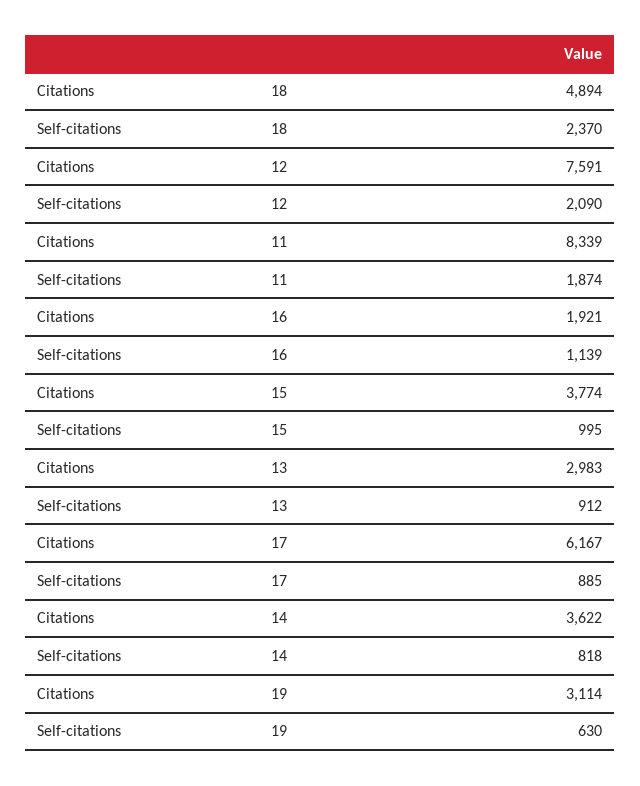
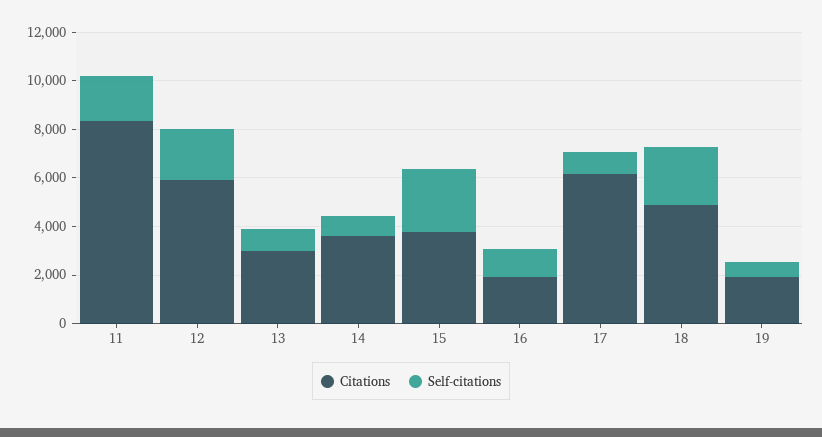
Citations, 12: 7591 -> 6000
Self-citations, 15: 995 -> 2500
Citations, 19: 3114 -> 2000

